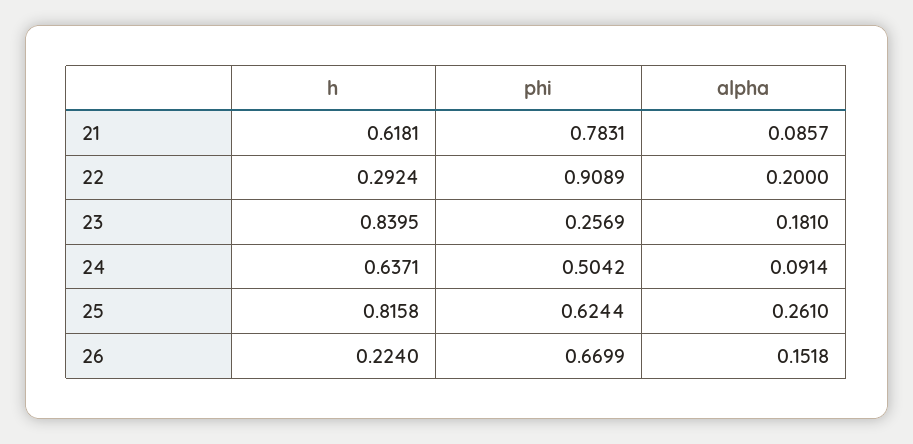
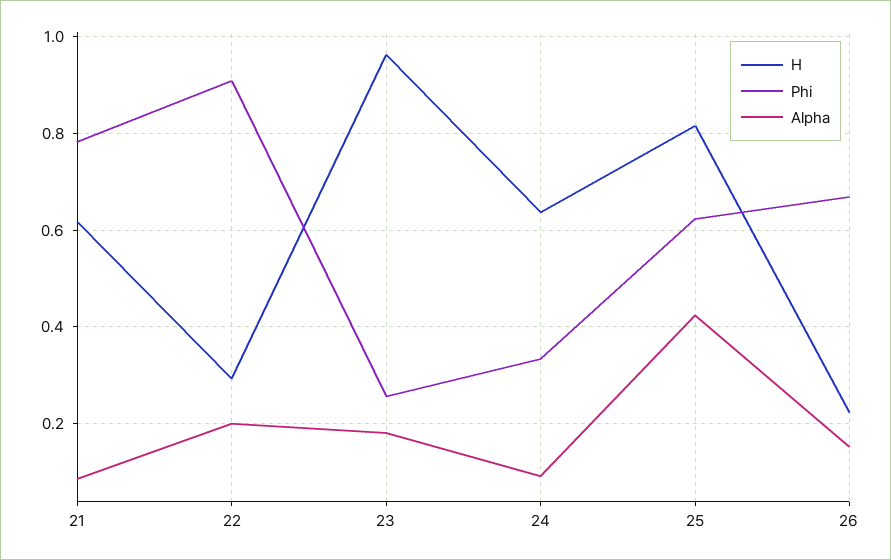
h, 23: 0.8395 -> 0.96
phi, 24: 0.5042 -> 0.34
alpha, 25: 0.261 -> 0.42

